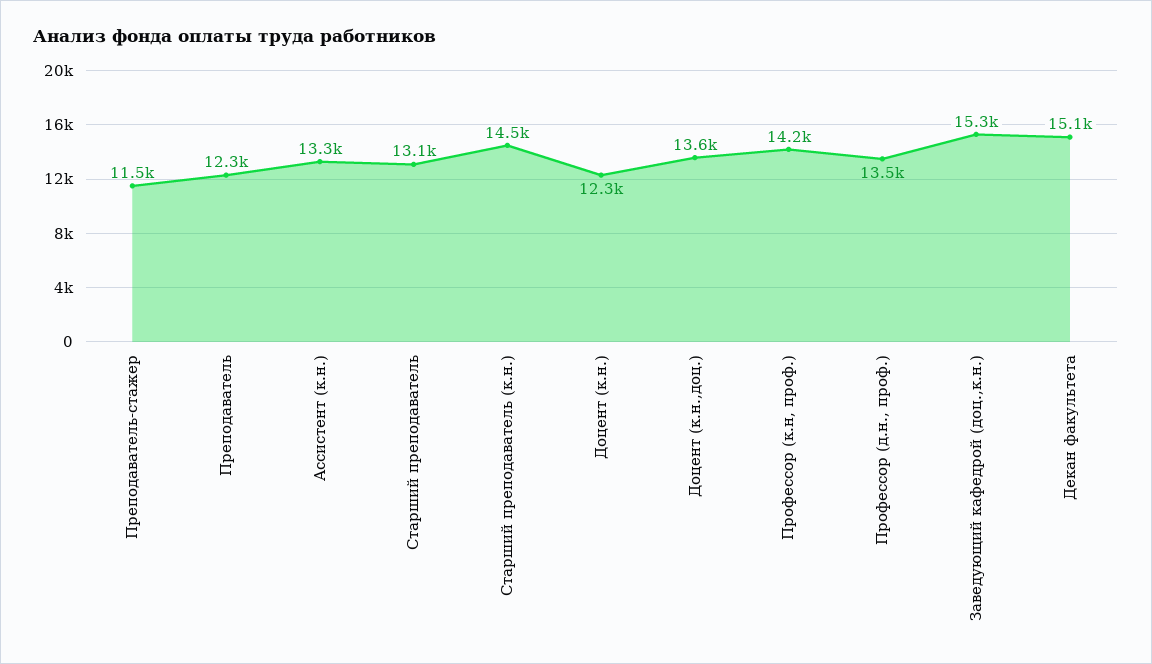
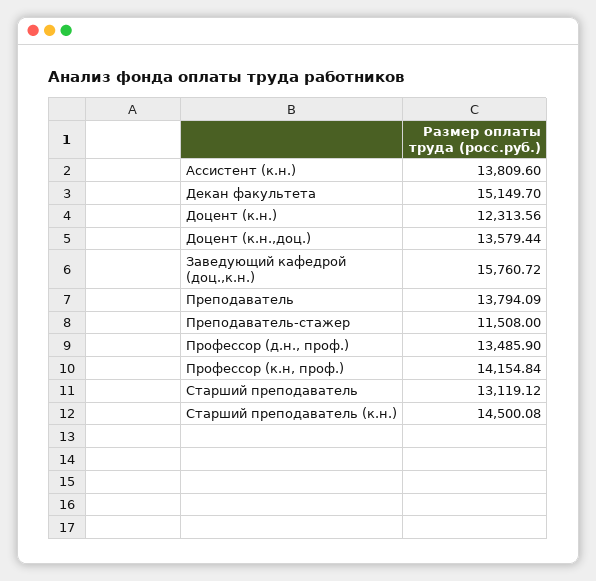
Преподаватель: 12300 -> 13794.09
Ассистент (к.н.): 13300 -> 13809.6
Заведующий кафедрой (доц.,к.н.): 15300 -> 15760.72

